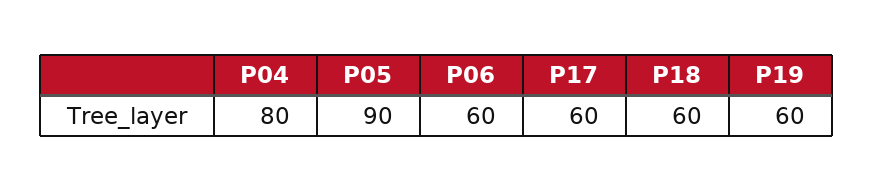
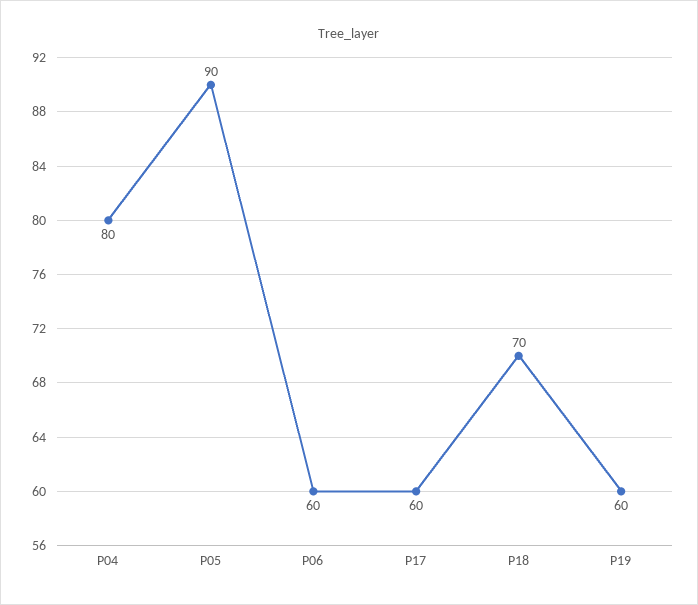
P18: 60 -> 70

